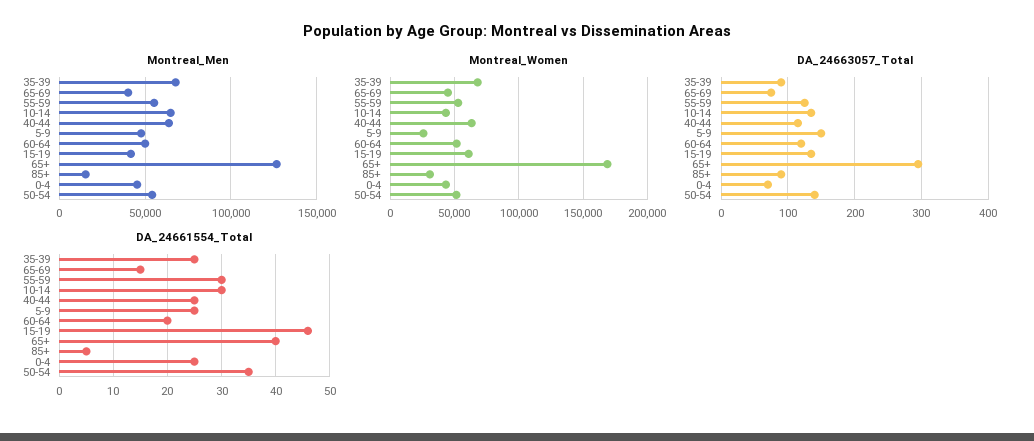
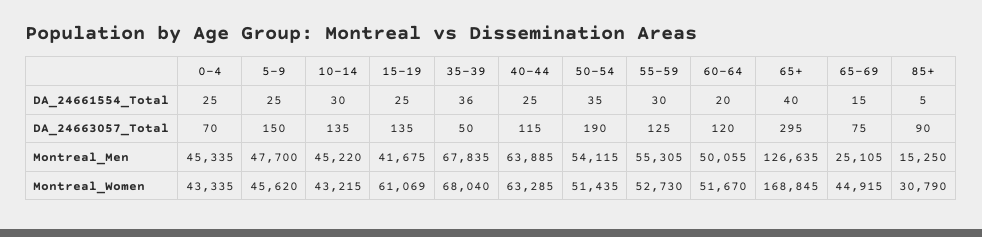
Montreal_Men, 65-69: 40000 -> 25105
Montreal_Men, 10-14: 65000 -> 45220
Montreal_Women, 5-9: 25000 -> 45620
DA_24663057_Total, 35-39: 90 -> 50
DA_24663057_Total, 50-54: 140 -> 190
DA_24661554_Total, 35-39: 25 -> 36
DA_24661554_Total, 15-19: 45 -> 25

